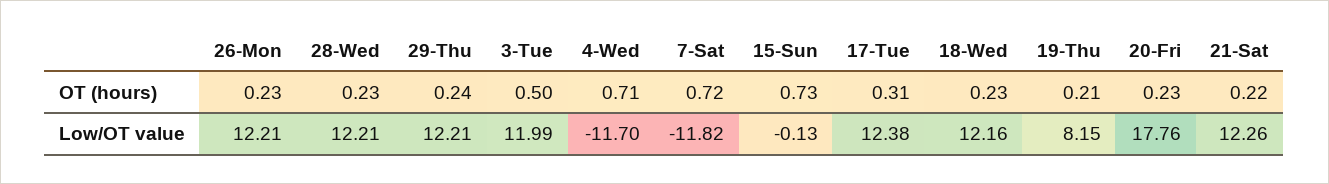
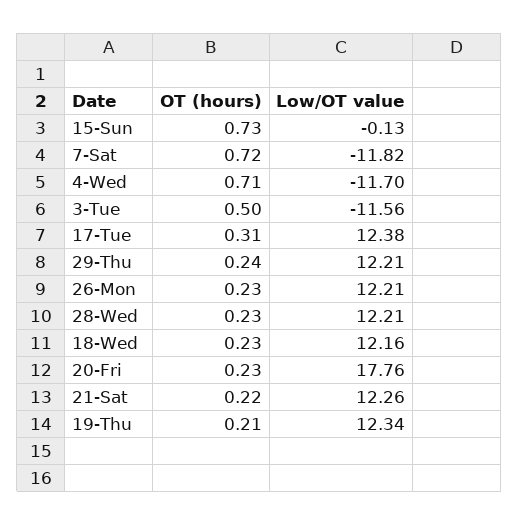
3-Tue, Low/OT value: 11.99 -> -11.56
19-Thu, Low/OT value: 8.15 -> 12.34

